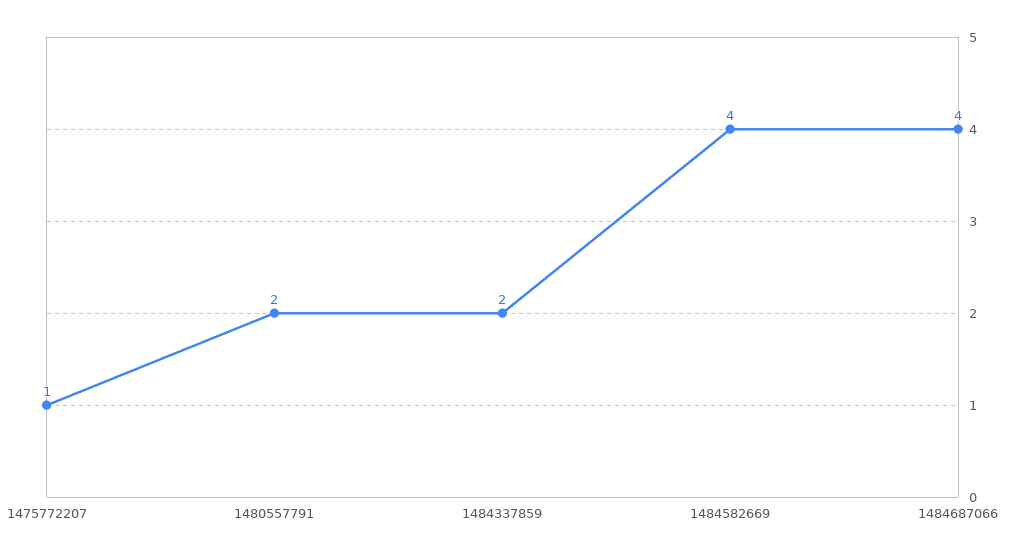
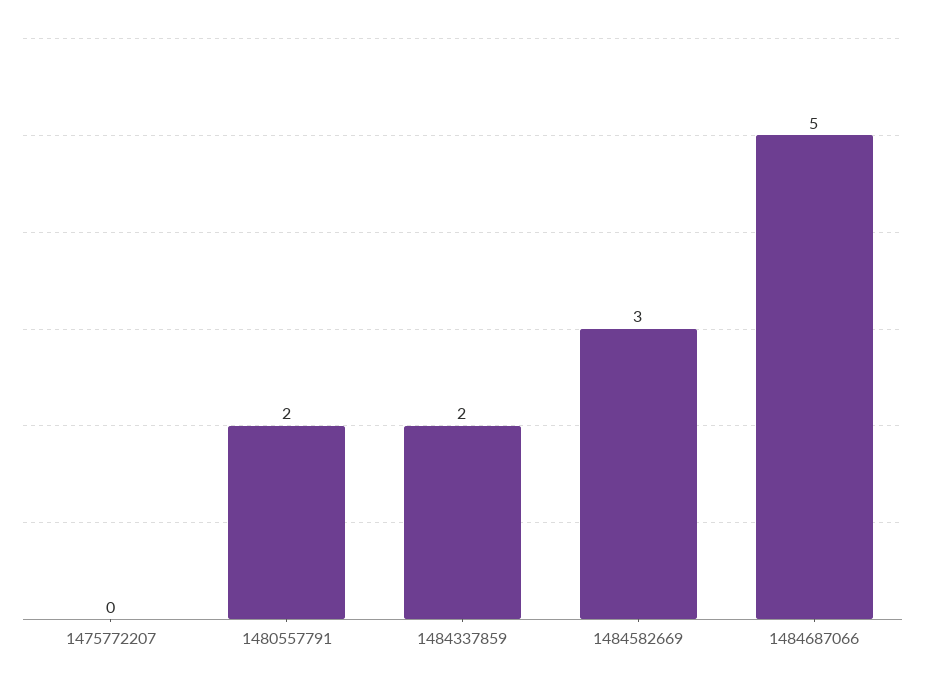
1475772207: 1 -> 0
1484582669: 4 -> 3
1484687066: 4 -> 5

